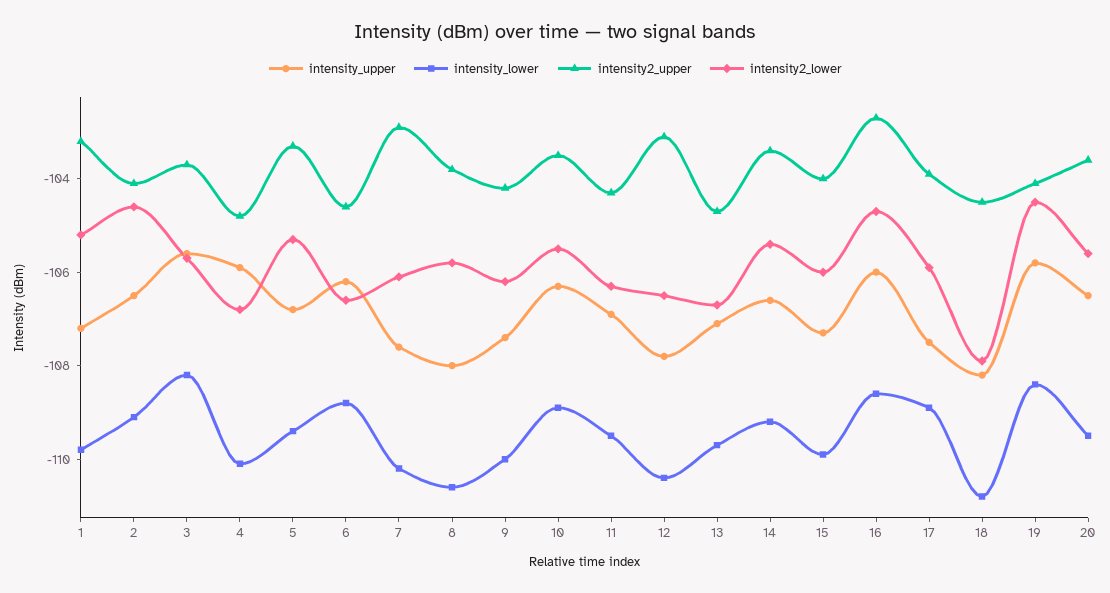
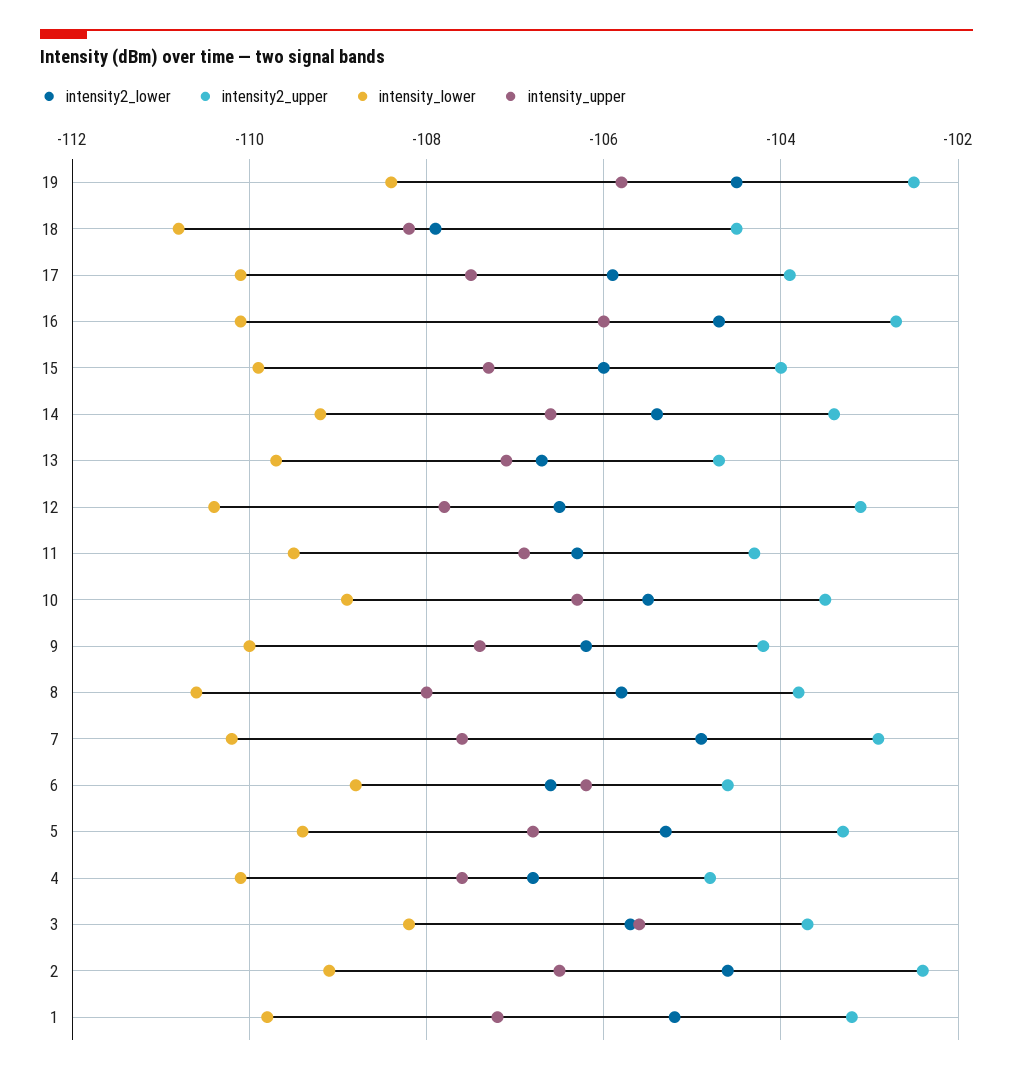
intensity2_upper, 2: -104 -> -102.5
intensity_upper, 4: -106 -> -107.5
intensity2_lower, 7: -106 -> -105
intensity_lower, 16: -108.5 -> -110
intensity_lower, 17: -109 -> -110
intensity2_upper, 19: -104 -> -102.5
intensity_upper, 20: -106.5 -> none
intensity_lower, 20: -109.5 -> none
intensity2_upper, 20: -103.5 -> none
intensity2_lower, 20: -105.5 -> none

